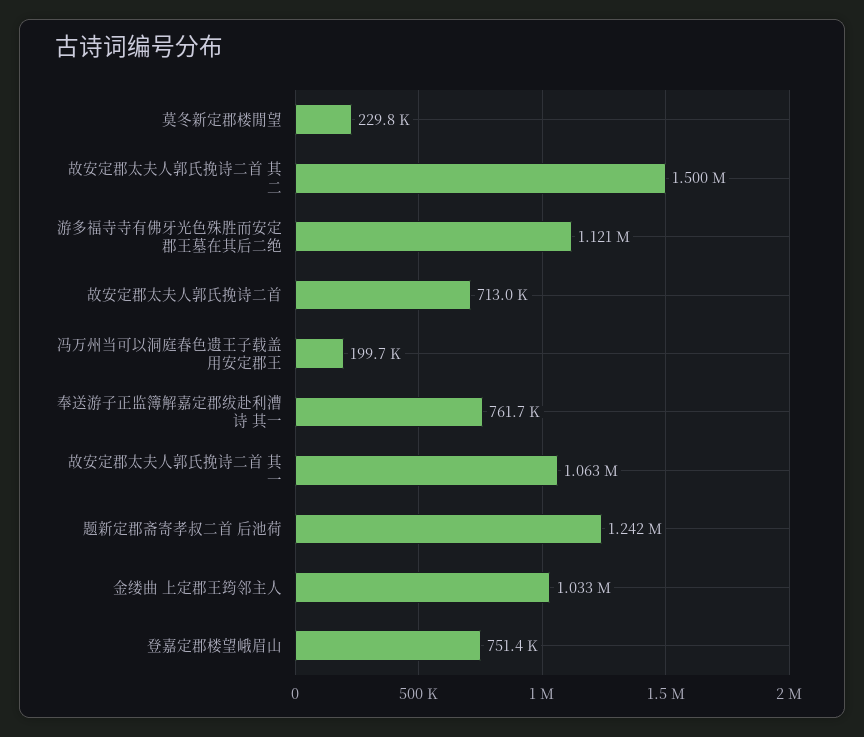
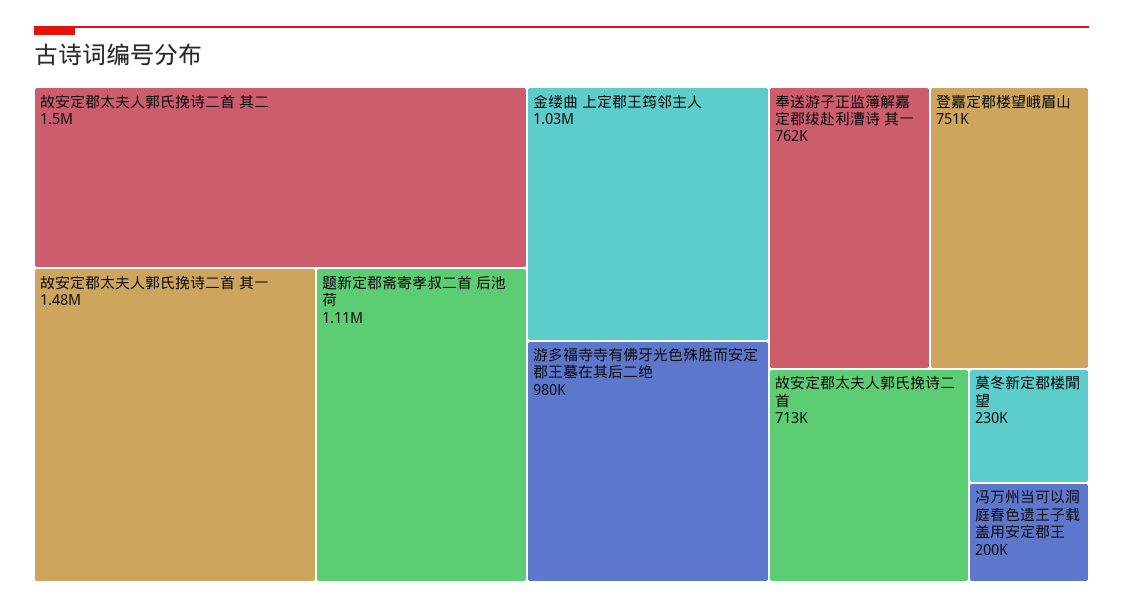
游多福寺寺有佛牙光色殊胜而安定郡王墓在其后二绝: 1121000 -> 980000
故安定郡太夫人郭氏挽诗二首 其一: 1063000 -> 1480000
题新定郡斋寄孝叔二首 后池荷: 1242000 -> 1110000

